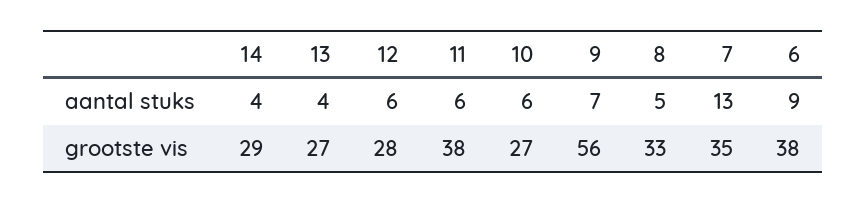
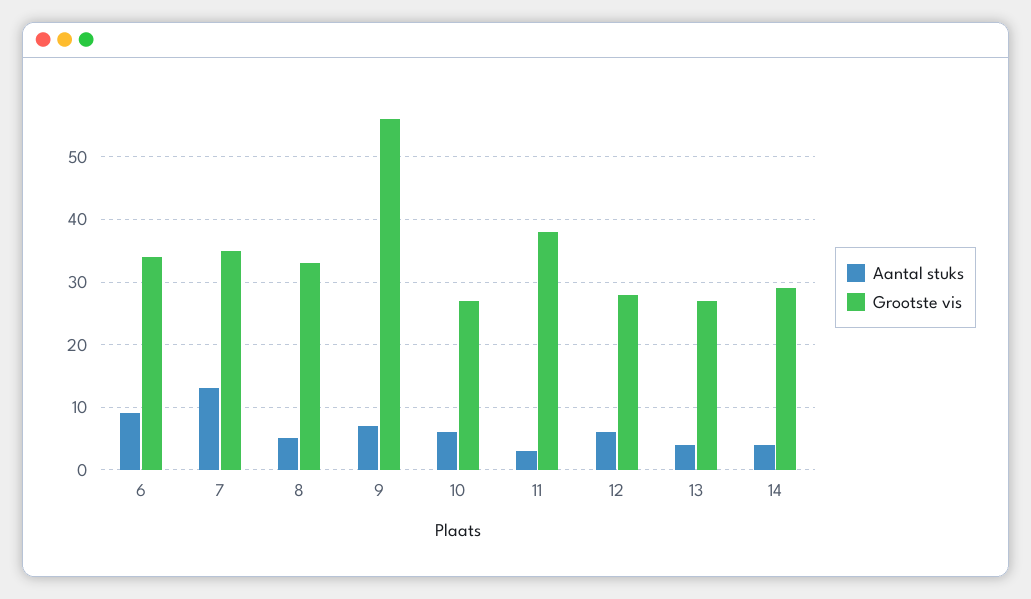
aantal stuks, 11: 6 -> 3
grootste vis, 6: 38 -> 34

